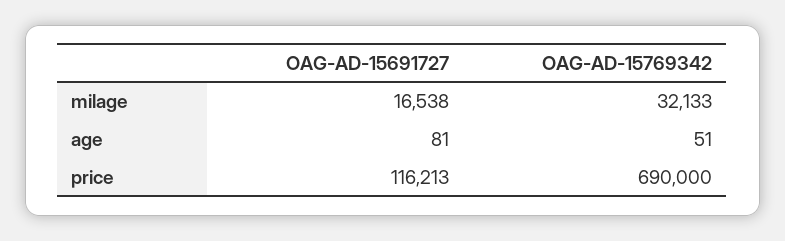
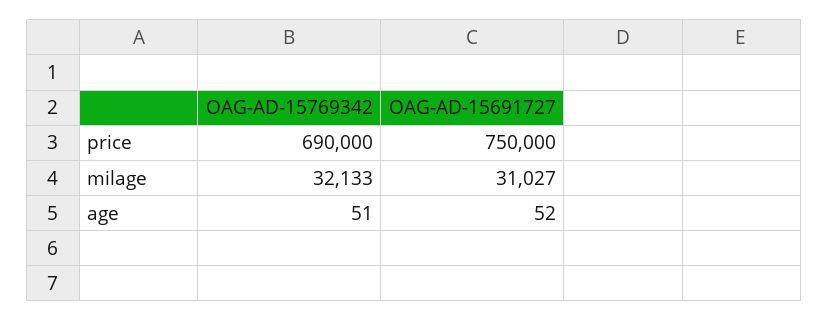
OAG-AD-15691727, milage: 16538 -> 31027
OAG-AD-15691727, age: 81 -> 52
OAG-AD-15691727, price: 116213 -> 750000

